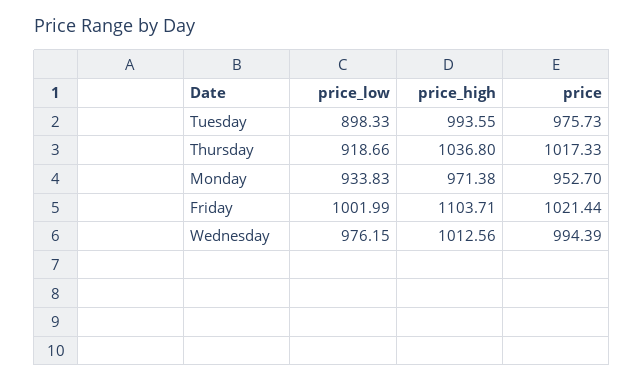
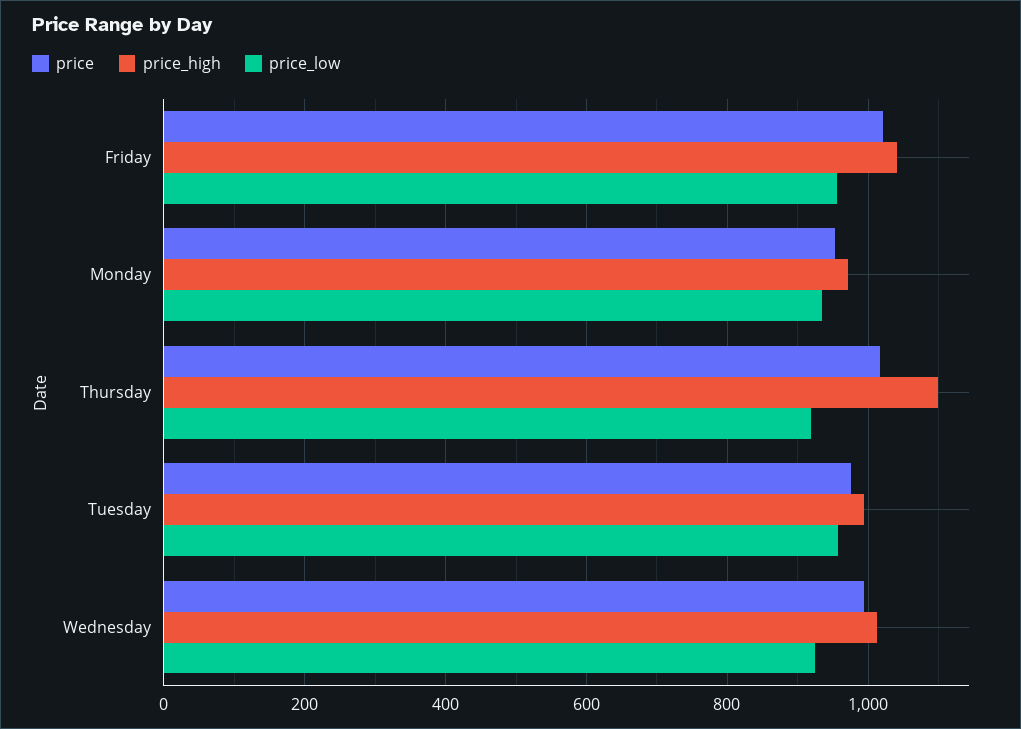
price_low, Tuesday: 898.33 -> 960
price_high, Thursday: 1036.8 -> 1100
price_low, Friday: 1001.99 -> 960
price_high, Friday: 1103.71 -> 1040
price_low, Wednesday: 976.15 -> 920

